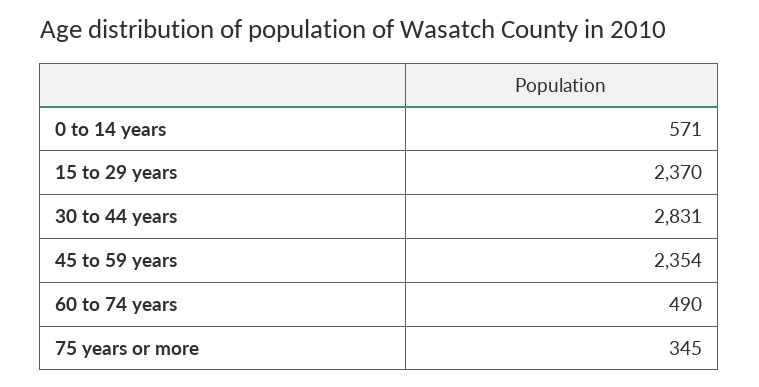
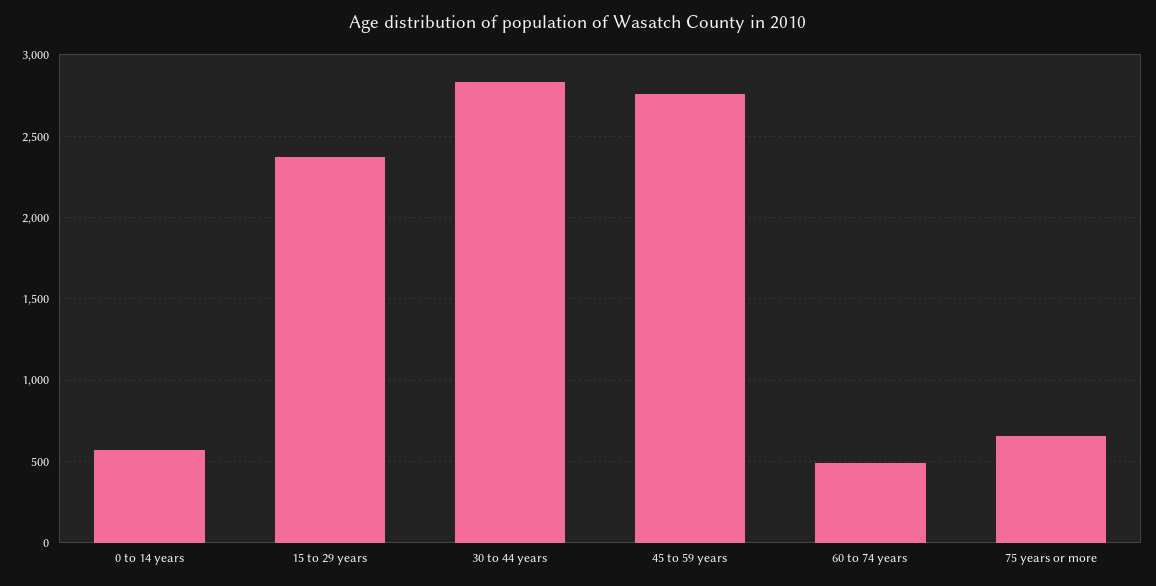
45 to 59 years: 2354 -> 2750
75 years or more: 345 -> 650

